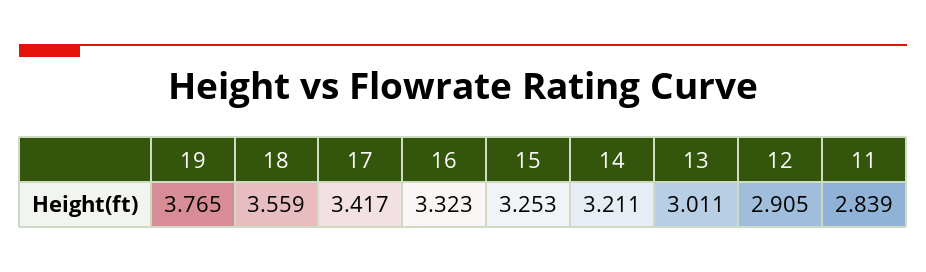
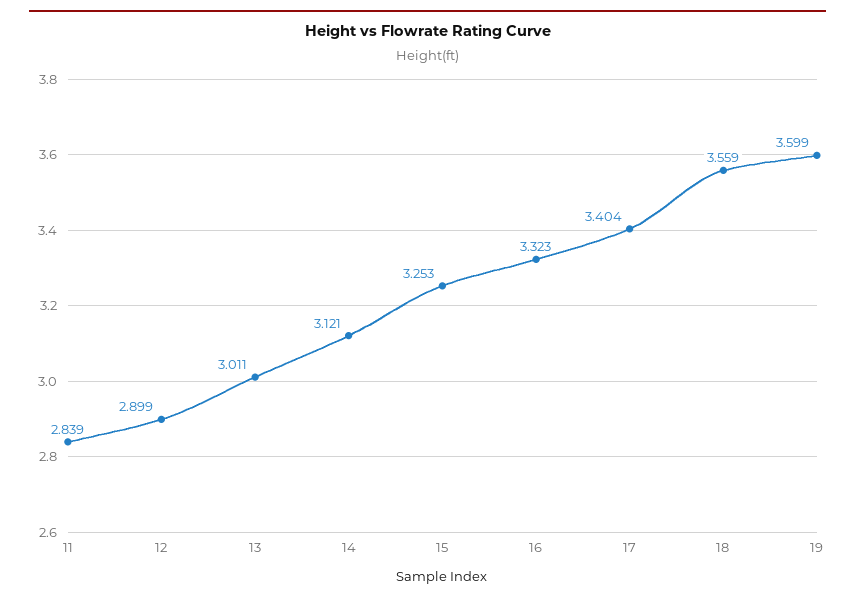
19: 3.765 -> 3.599
17: 3.417 -> 3.404
14: 3.211 -> 3.121
12: 2.905 -> 2.899

